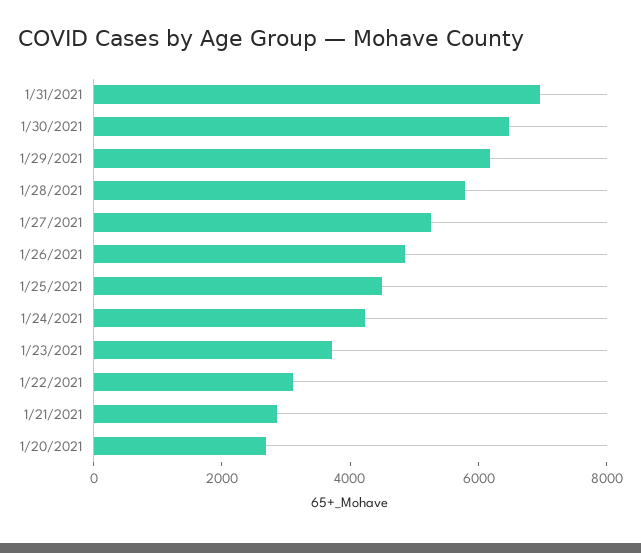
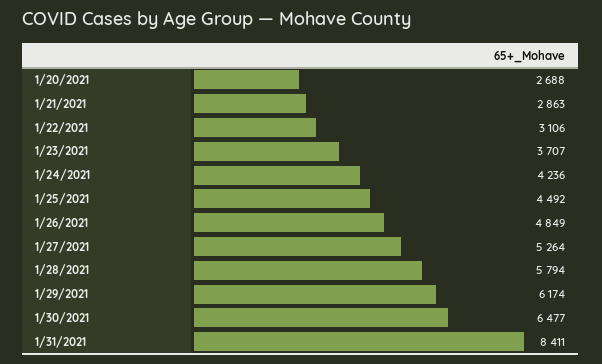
1/31/2021: 7000 -> 8411

